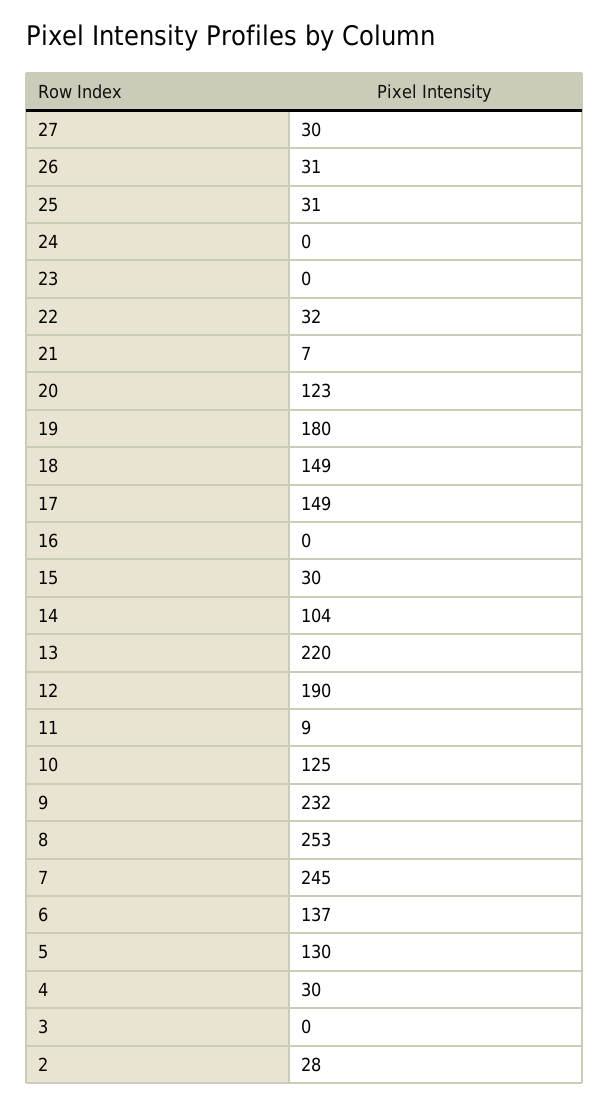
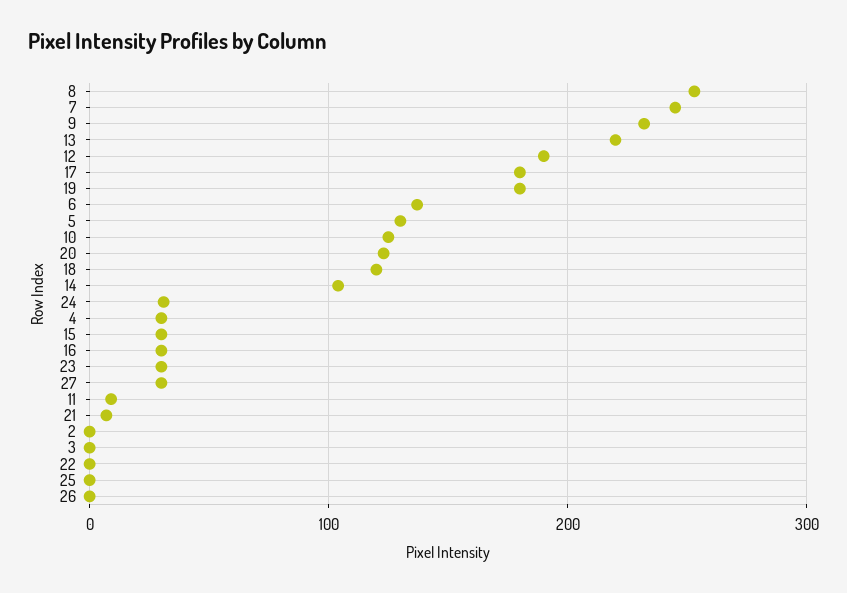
26: 31 -> 0
25: 31 -> 0
24: 0 -> 30
23: 0 -> 30
22: 32 -> 0
18: 149 -> 120
17: 149 -> 180
16: 0 -> 30
2: 28 -> 0

